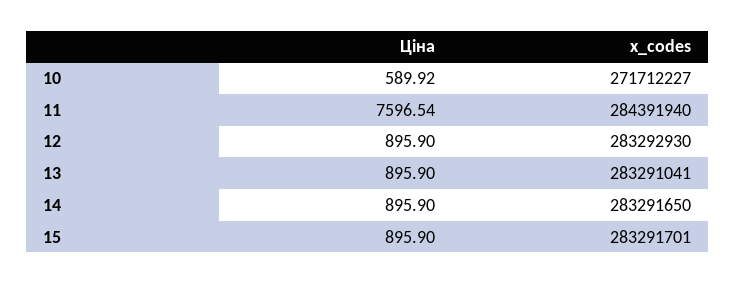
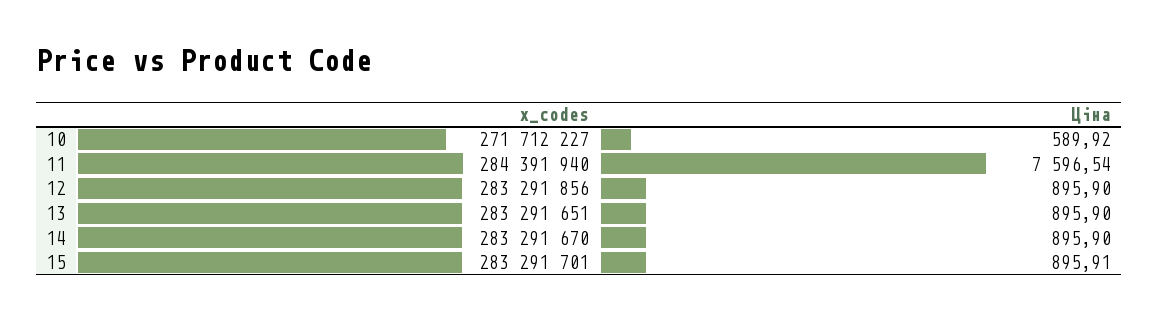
x_codes, 12: 283292930 -> 283291856
x_codes, 13: 283291041 -> 283291651
x_codes, 14: 283291650 -> 283291670
Ціна, 15: 895.9 -> 895.91

